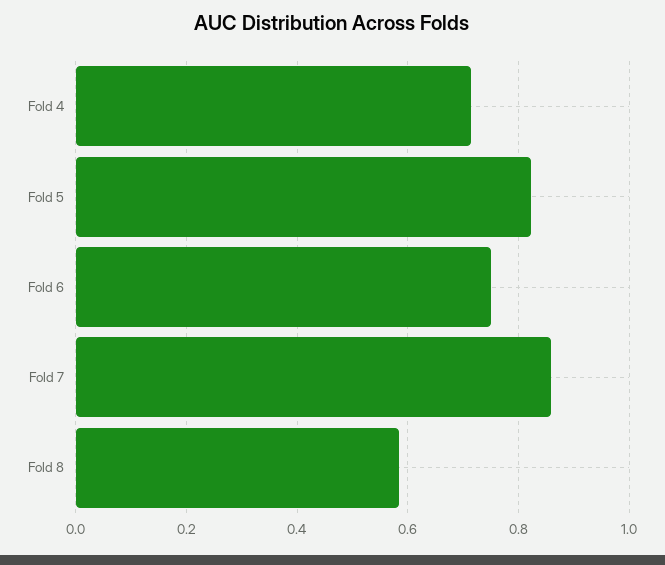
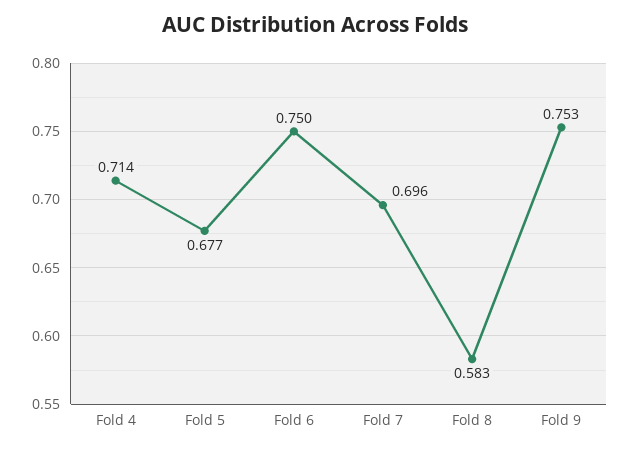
Fold 5: 0.82 -> 0.677
Fold 7: 0.86 -> 0.696
Fold 9: none -> 0.753

